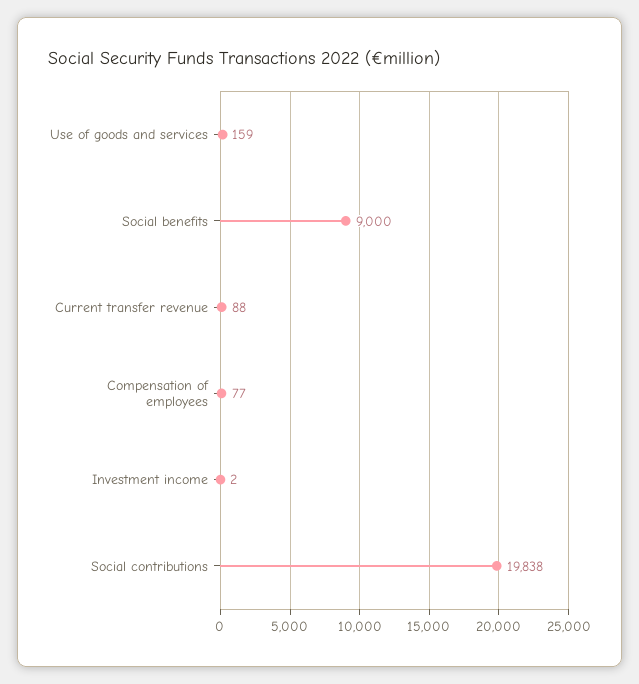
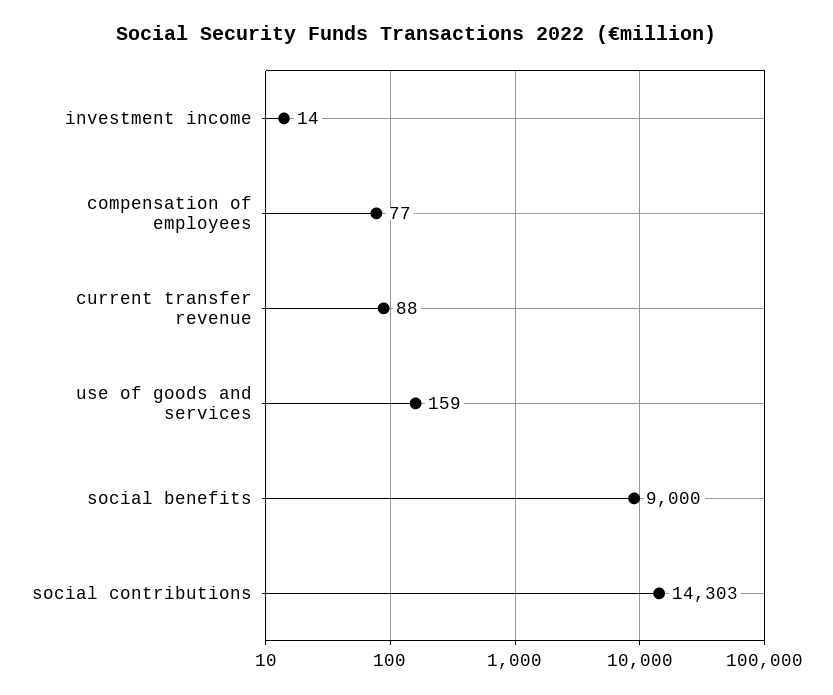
Investment income: 2 -> 14
Social contributions: 19838 -> 14303

